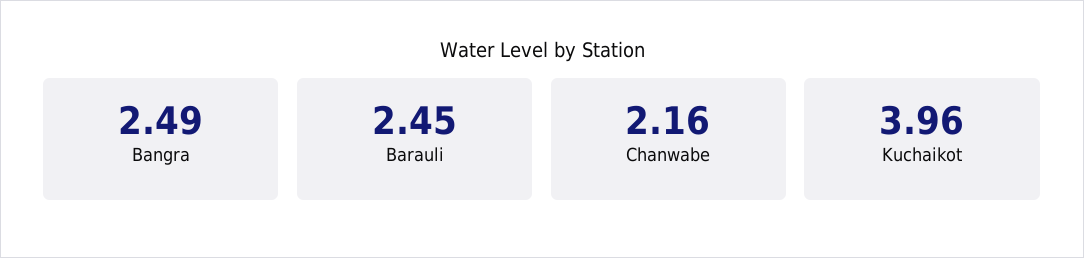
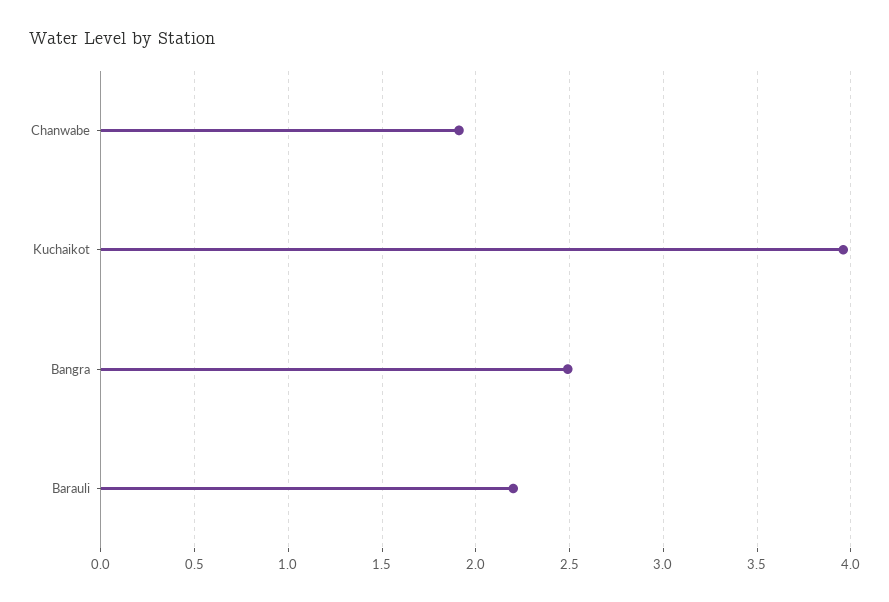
Barauli: 2.45 -> 2.2
Chanwabe: 2.16 -> 1.9

